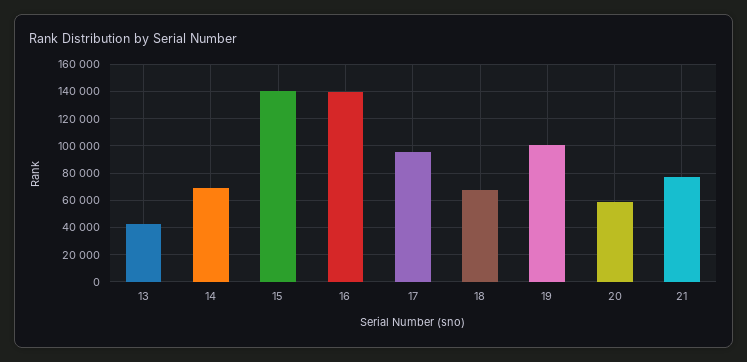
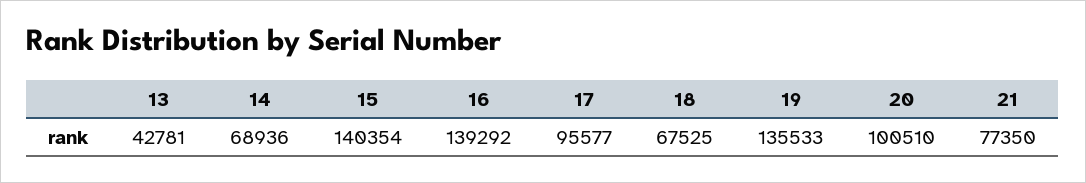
19: 100000 -> 135533
20: 60000 -> 100510

